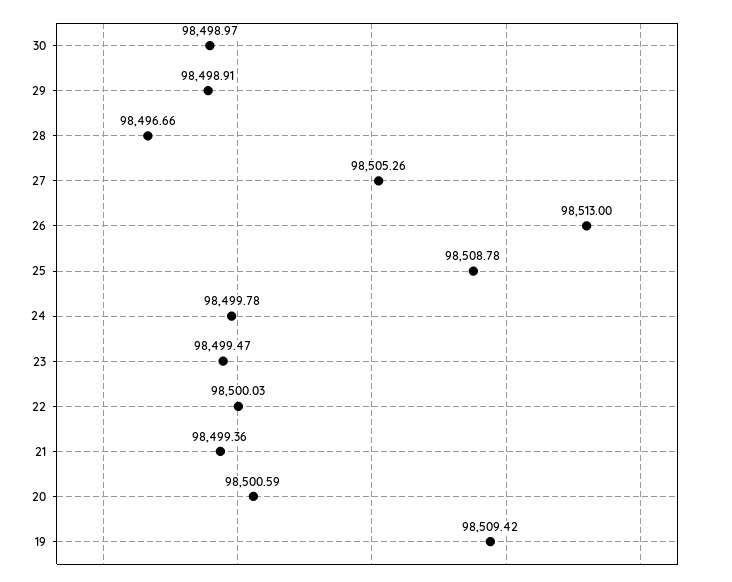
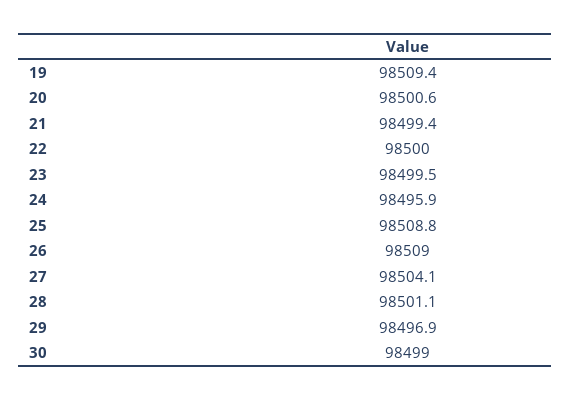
29: 98498.91 -> 98496.9
28: 98496.66 -> 98501.1
27: 98505.26 -> 98504.1
26: 98513 -> 98509
24: 98499.78 -> 98495.9

